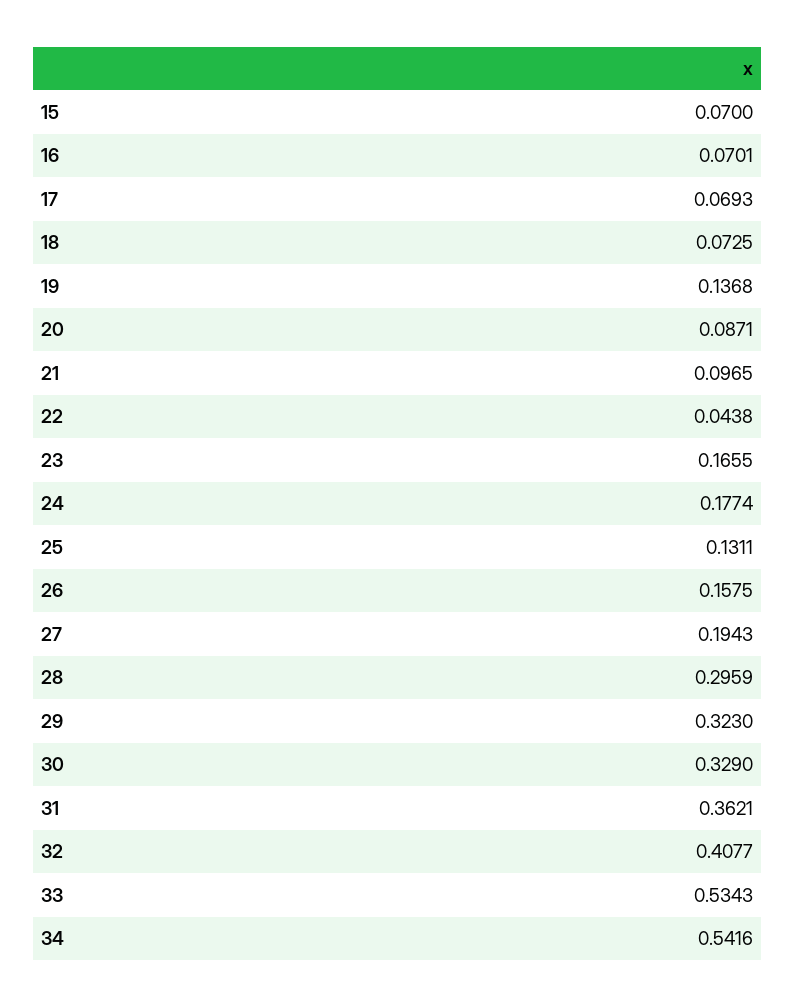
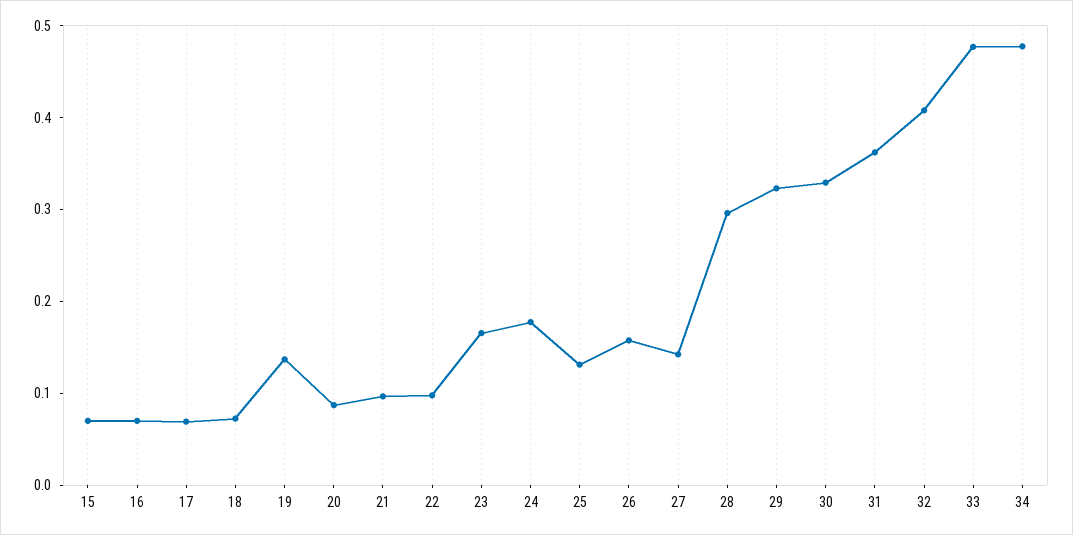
22: 0.0438 -> 0.1
27: 0.1943 -> 0.14
33: 0.5343 -> 0.48
34: 0.5416 -> 0.48

